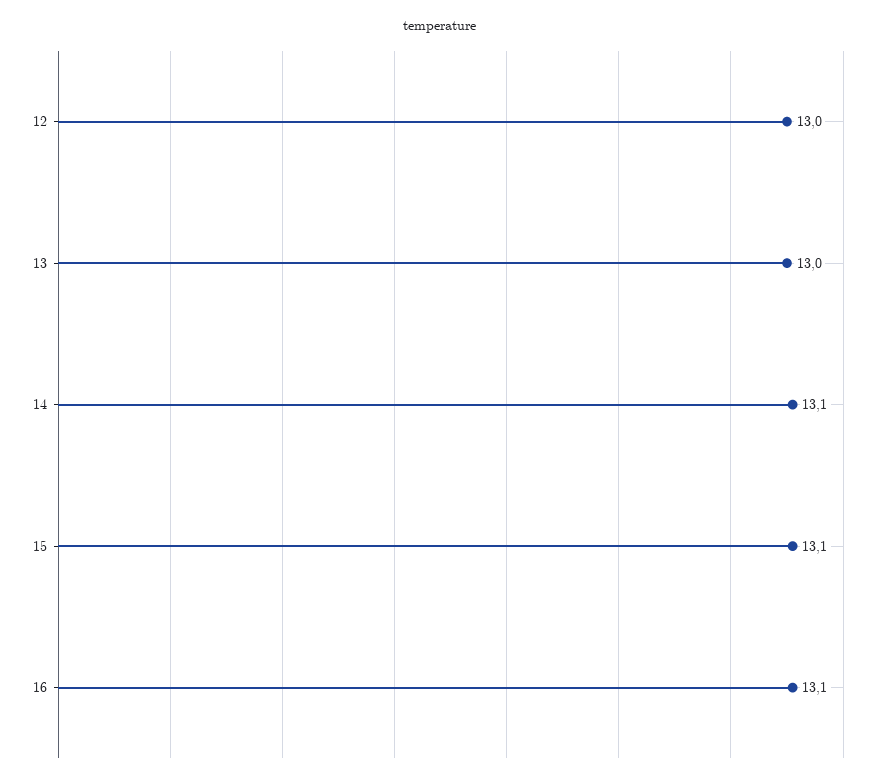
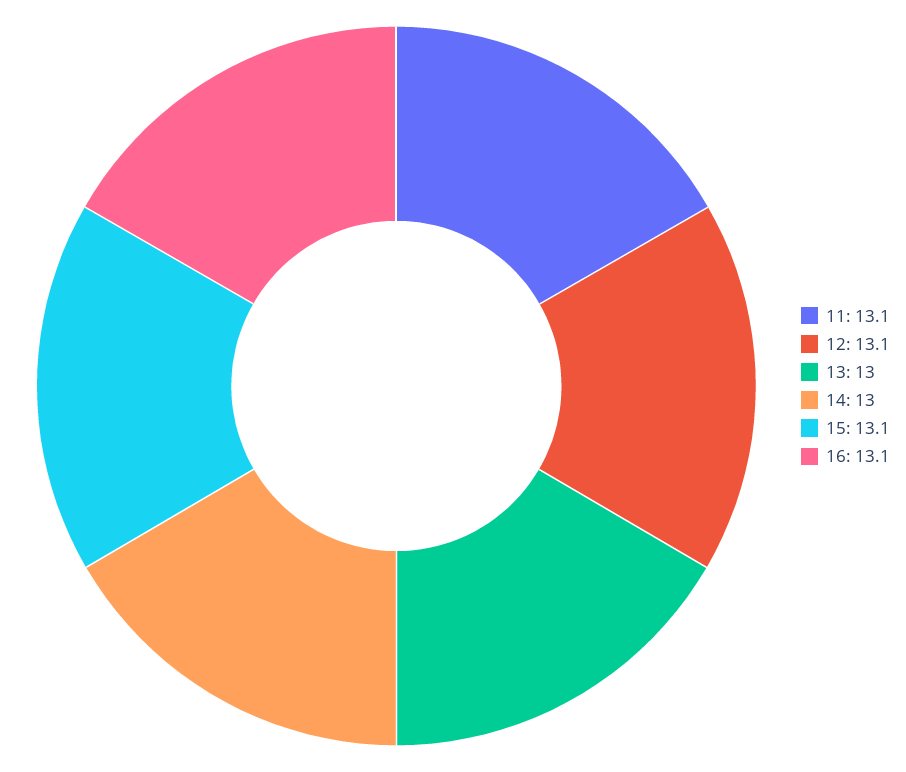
12: 13 -> 13.1
14: 13.1 -> 13
11: none -> 13.1

